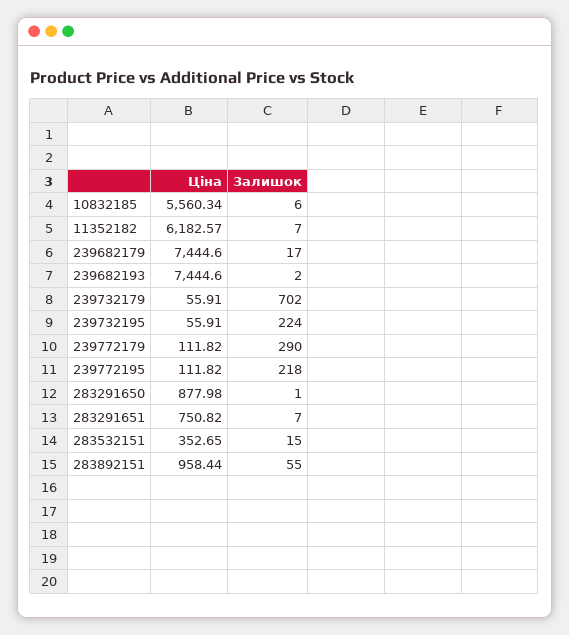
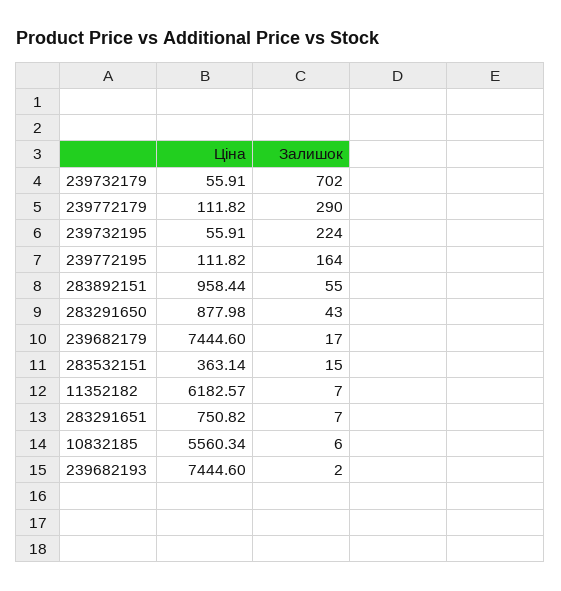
Залишок, 239772195: 218 -> 164
Залишок, 283291650: 1 -> 43
Ціна, 283532151: 352.65 -> 363.14

